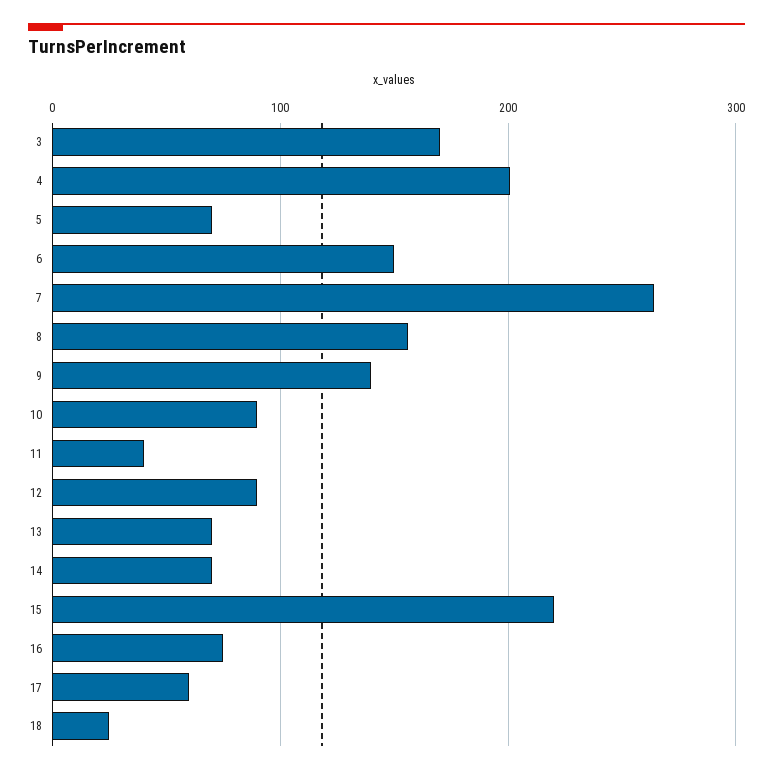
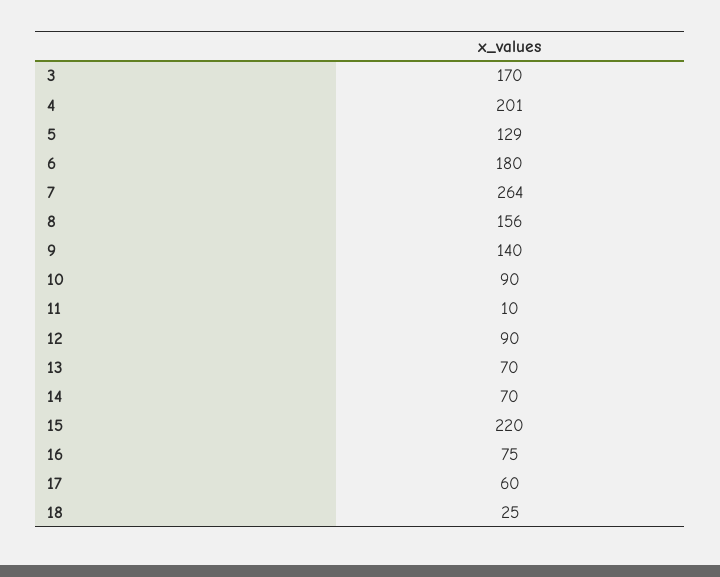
5: 70 -> 129
6: 150 -> 180
11: 40 -> 10

